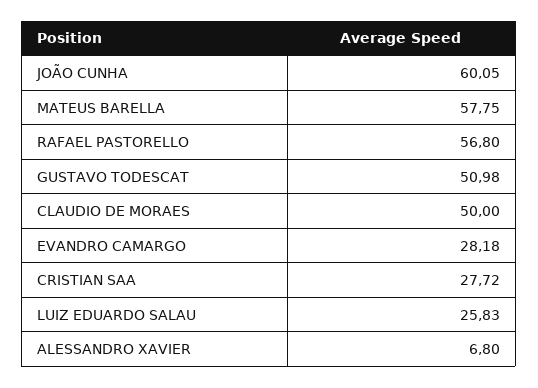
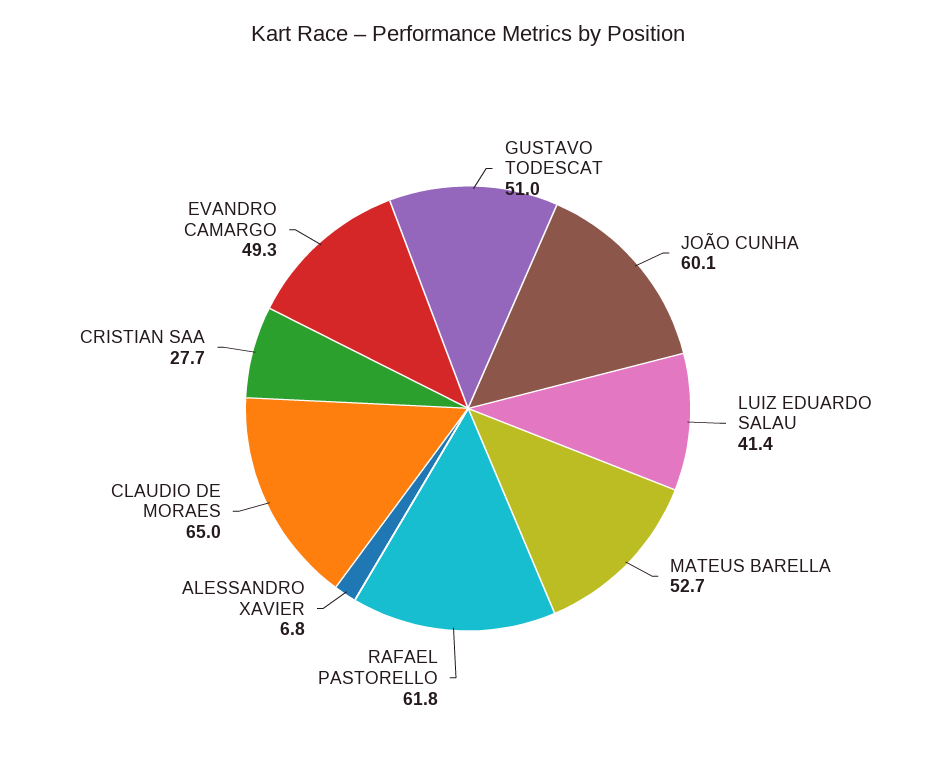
MATEUS BARELLA: 57.75 -> 52.7
RAFAEL PASTORELLO: 56.8 -> 61.8
CLAUDIO DE MORAES: 50 -> 65
EVANDRO CAMARGO: 28.18 -> 49.3
LUIZ EDUARDO SALAU: 25.83 -> 41.4

